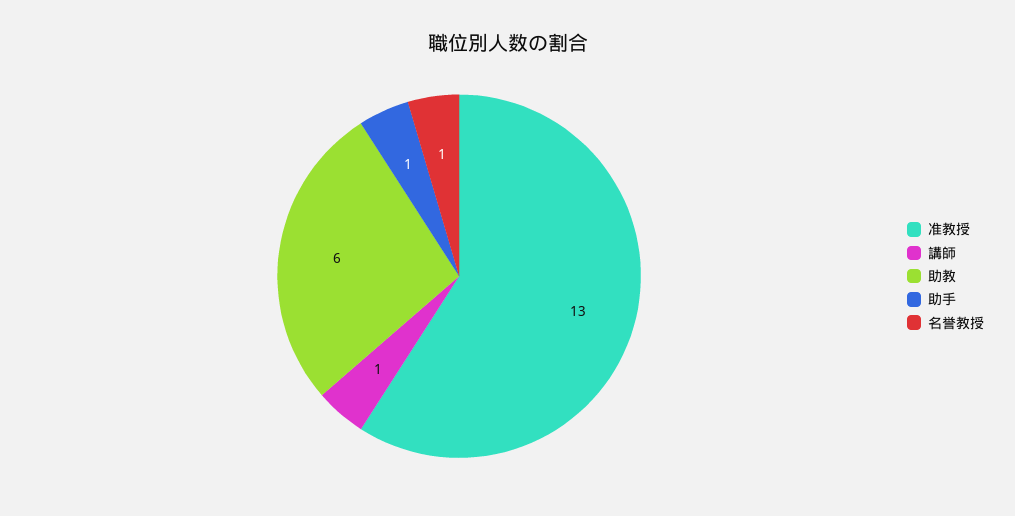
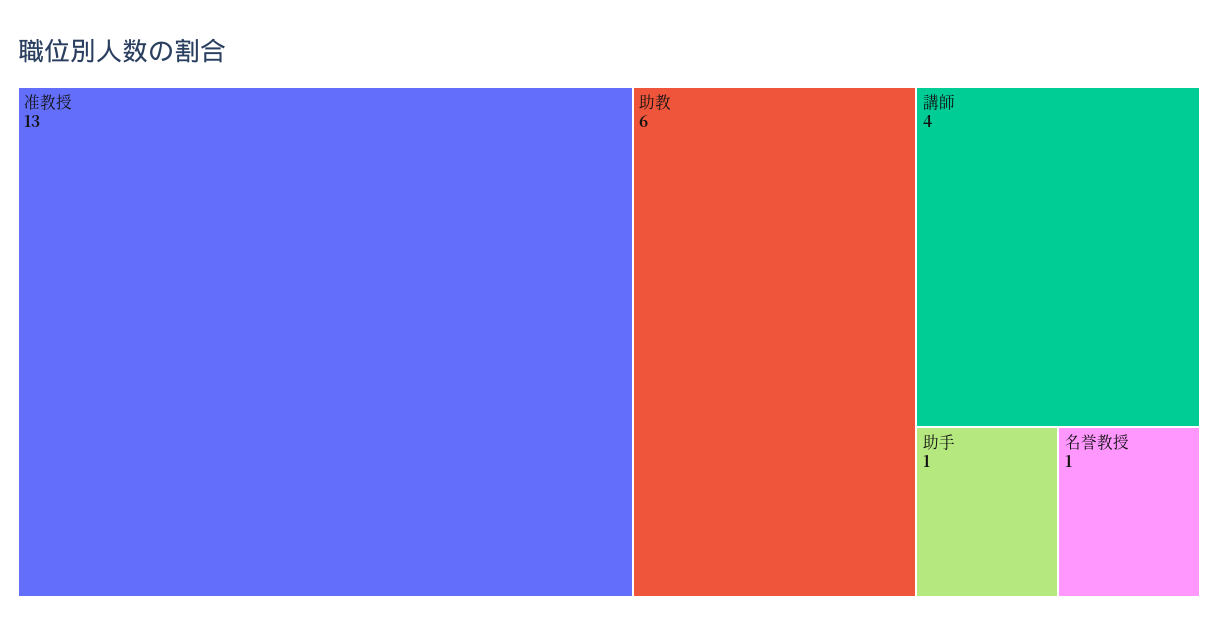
講師: 1 -> 4

